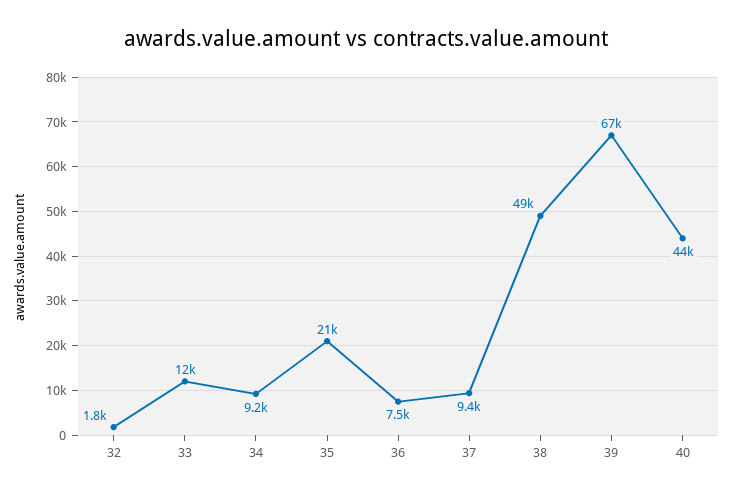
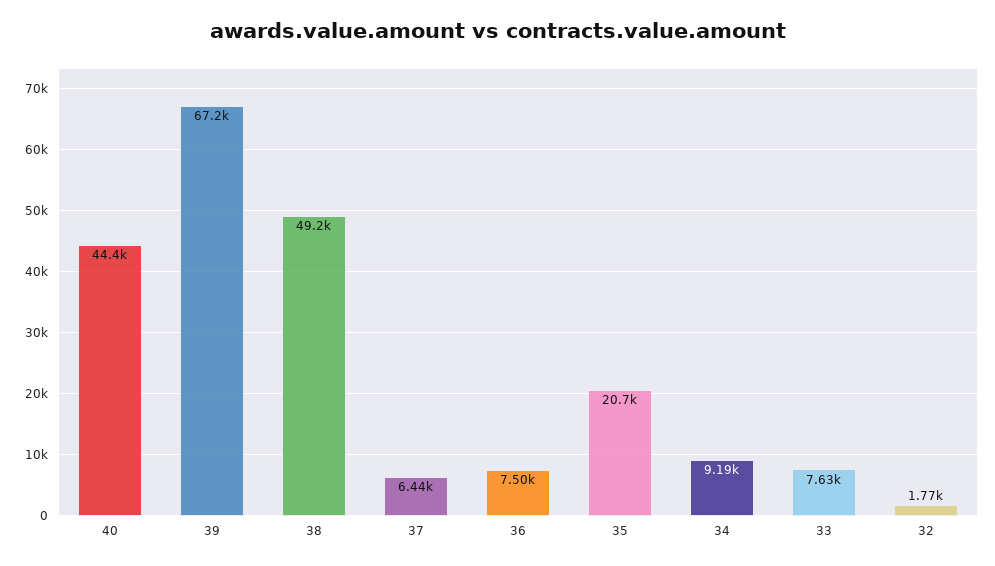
33: 12000 -> 7630
37: 9400 -> 6440

